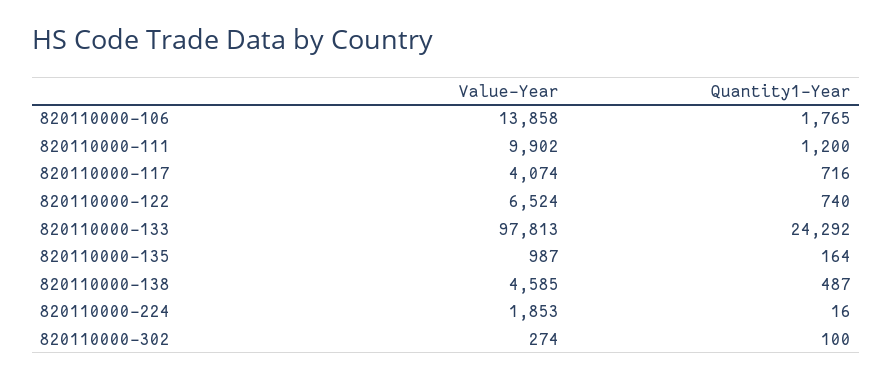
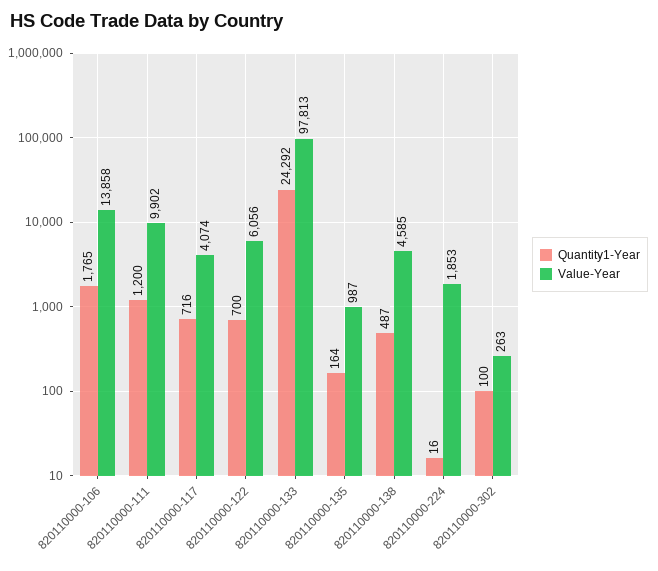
Value-Year, 820110000-122: 6524 -> 6056
Quantity1-Year, 820110000-122: 740 -> 700
Value-Year, 820110000-302: 274 -> 263

